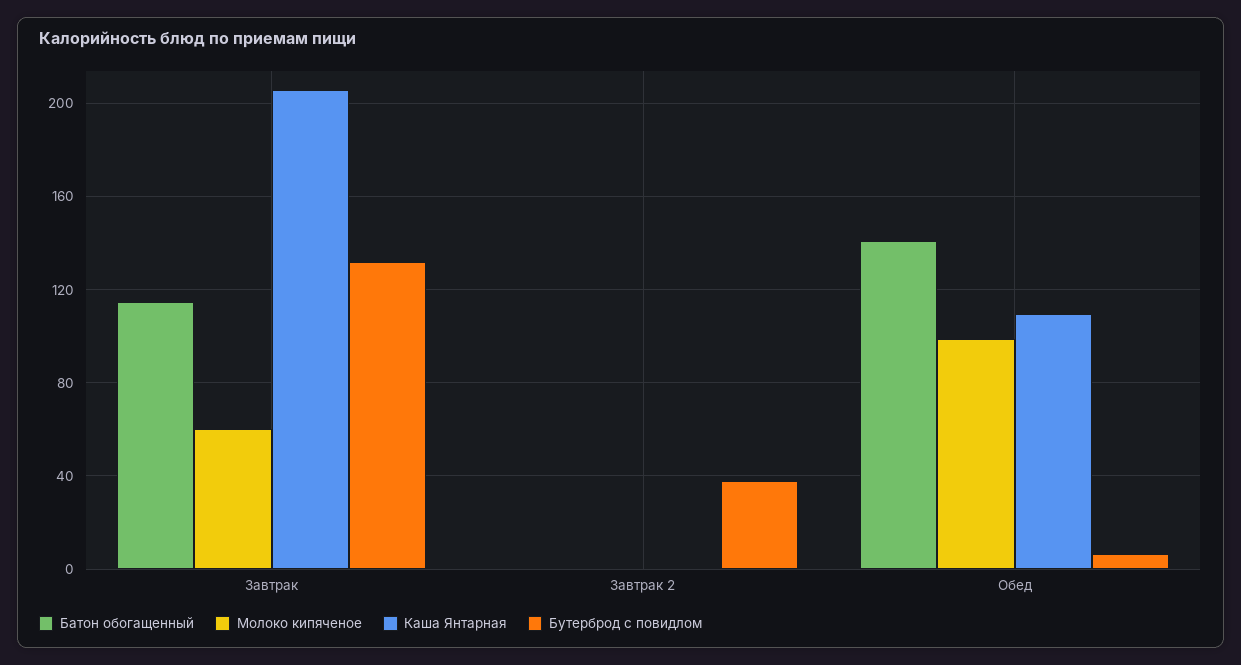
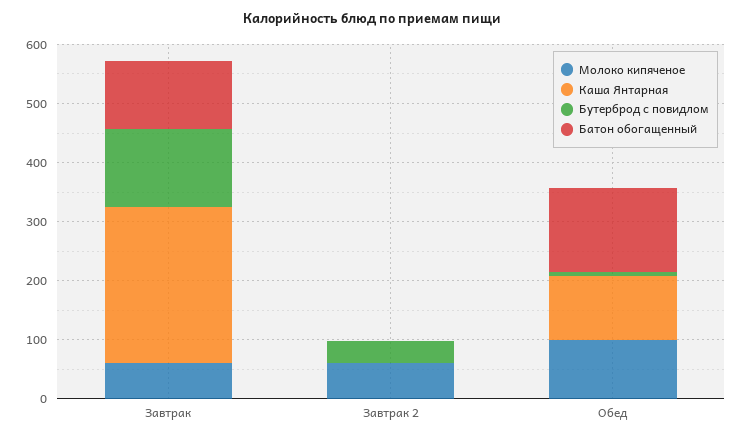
Каша Янтарная, Завтрак: 205 -> 260
Молоко кипяченое, Завтрак 2: 0 -> 60

